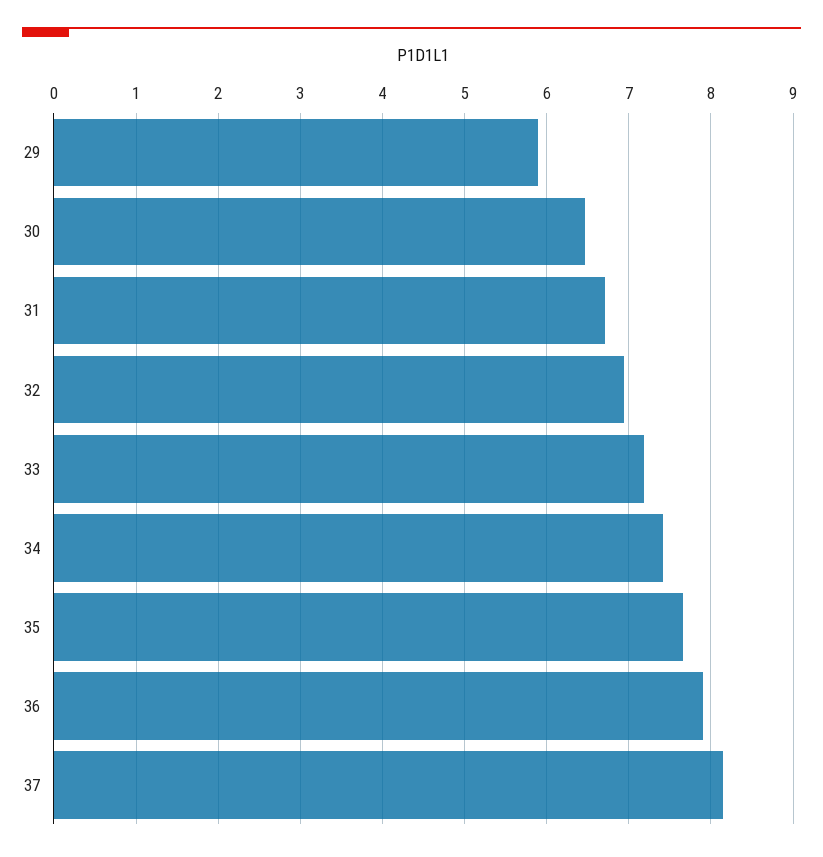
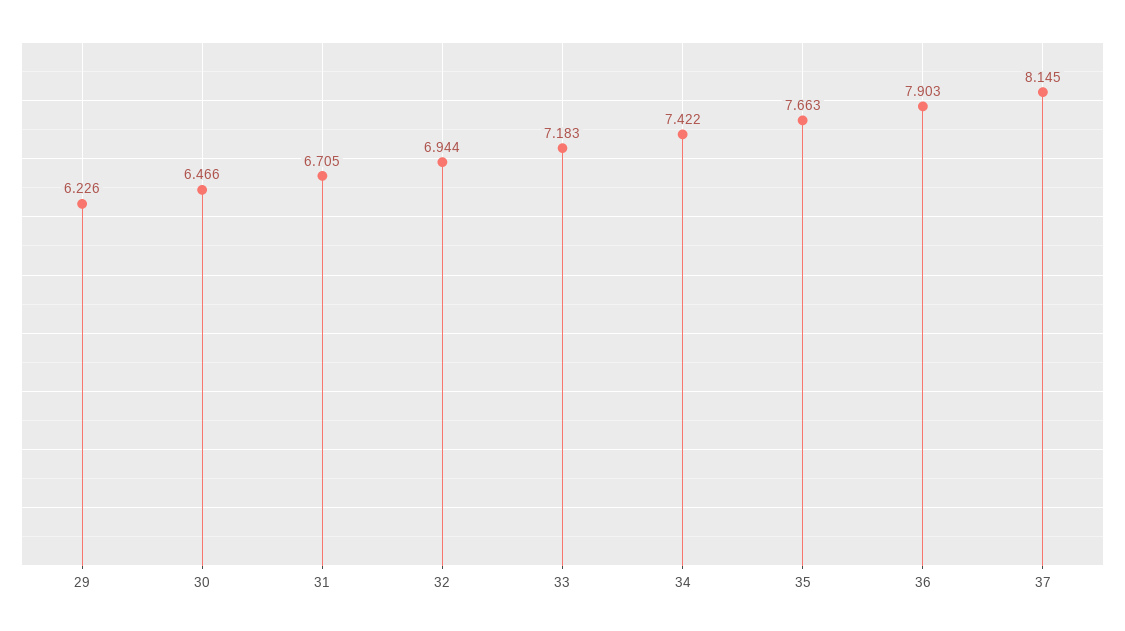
29: 5.9 -> 6.226

